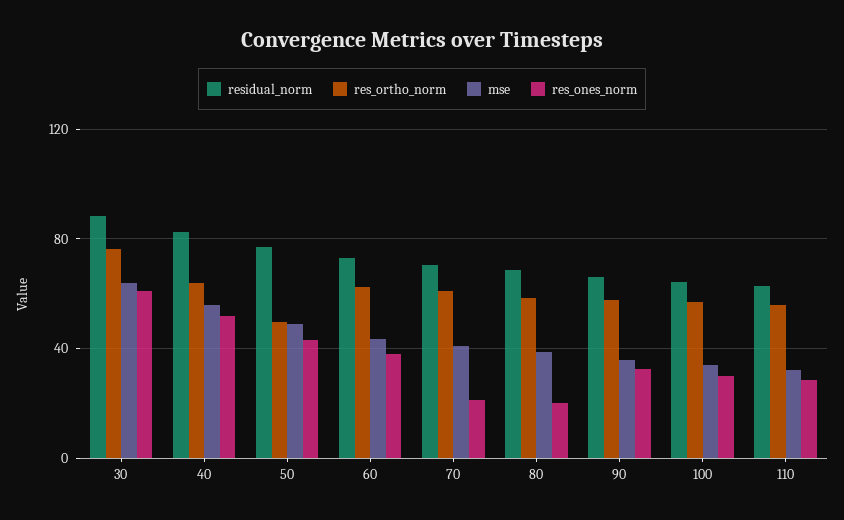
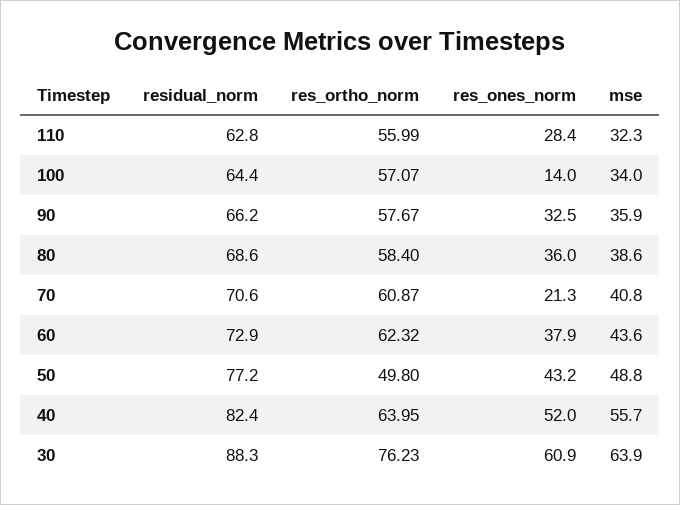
res_ones_norm, 80: 20 -> 36
res_ones_norm, 100: 30 -> 14

